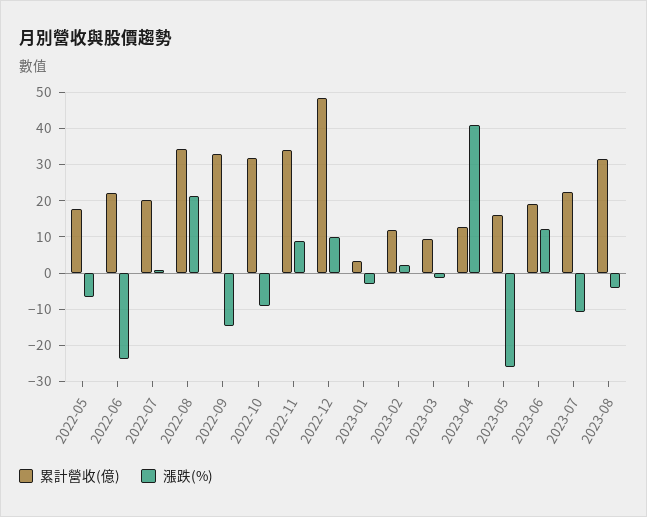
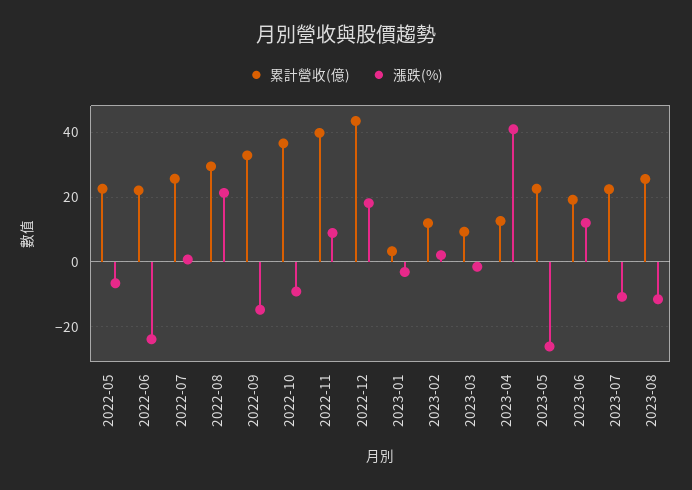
累計營收(億), 2022-05: 18 -> 22
累計營收(億), 2022-07: 20 -> 26
累計營收(億), 2022-08: 34 -> 30
累計營收(億), 2022-10: 32 -> 36
累計營收(億), 2022-11: 34 -> 40
累計營收(億), 2022-12: 48 -> 44
漲跌(%), 2022-12: 10 -> 18
累計營收(億), 2023-05: 16 -> 22
累計營收(億), 2023-08: 32 -> 26
漲跌(%), 2023-08: -4 -> -12

